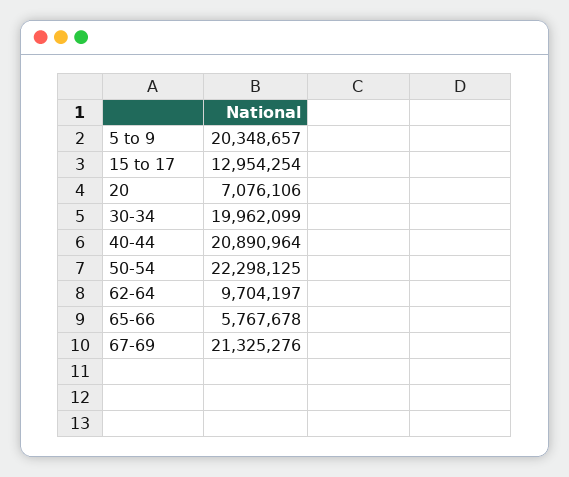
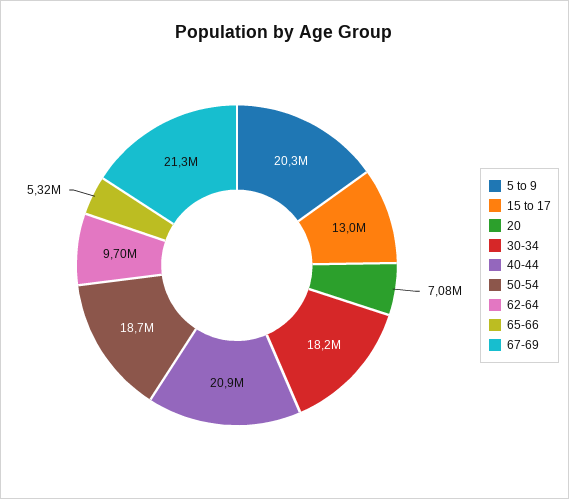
30-34: 19962099 -> 18200000
50-54: 22298125 -> 18700000
65-66: 5767678 -> 5320000

